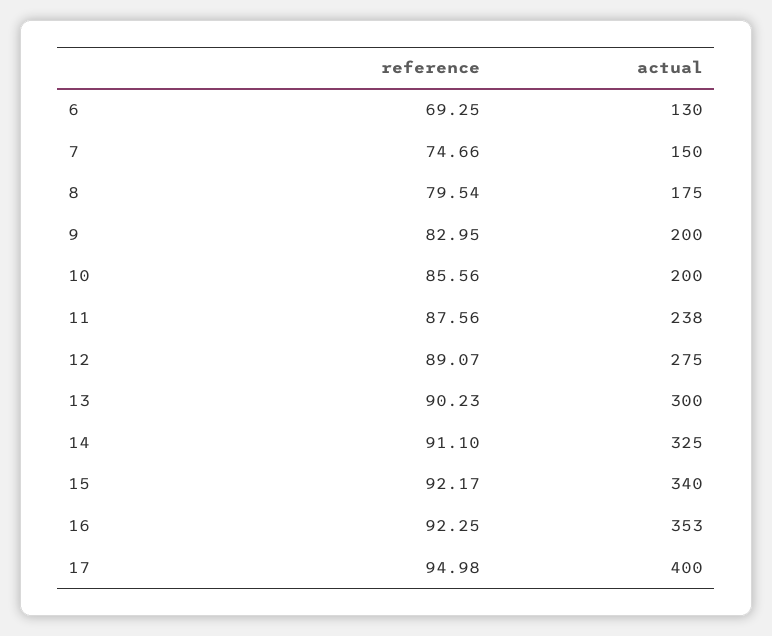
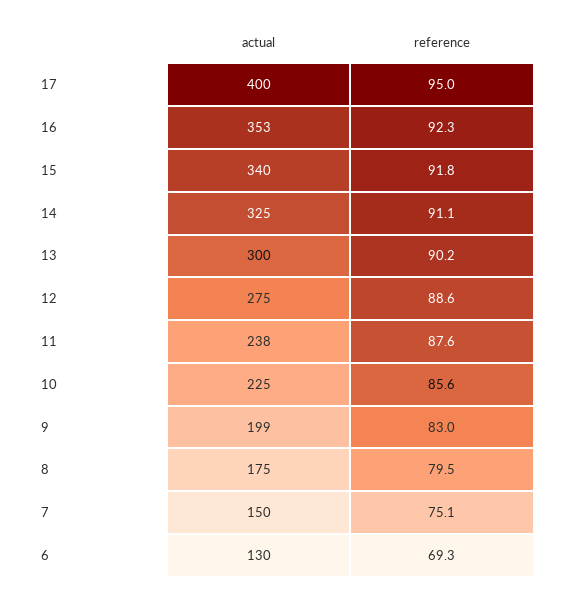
reference, 7: 74.66 -> 75.1
actual, 9: 200 -> 199
actual, 10: 200 -> 225
reference, 12: 89.07 -> 88.6
reference, 15: 92.17 -> 91.8

